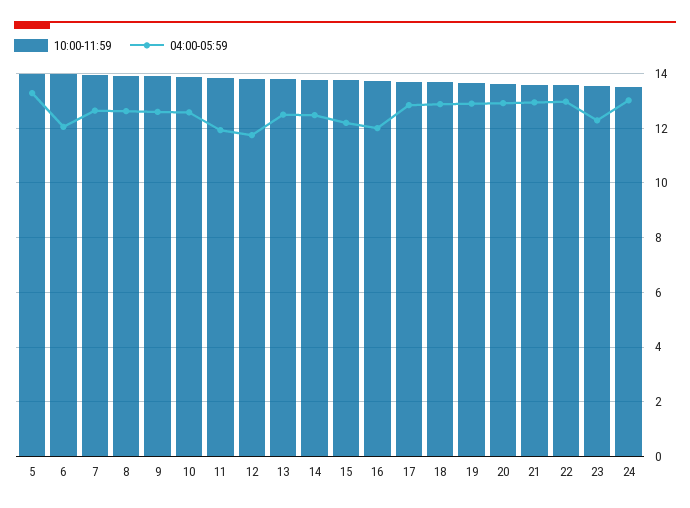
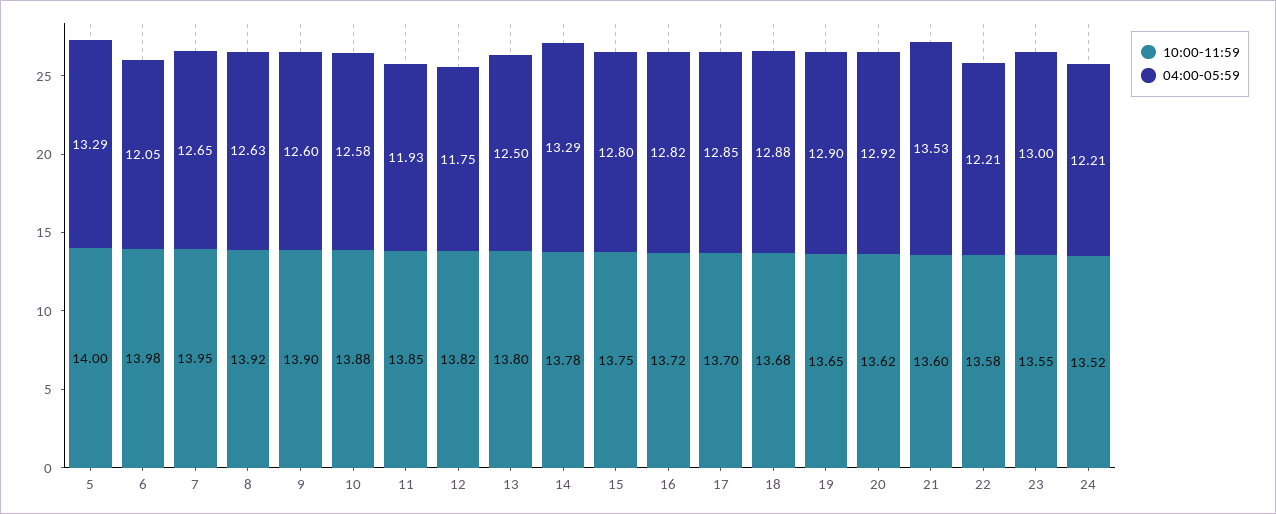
04:00-05:59, 14: 12.5 -> 13.29
04:00-05:59, 15: 12.25 -> 12.8
04:00-05:59, 16: 12 -> 12.82
04:00-05:59, 21: 13 -> 13.53
04:00-05:59, 22: 13 -> 12.21
04:00-05:59, 23: 12.25 -> 13
04:00-05:59, 24: 13 -> 12.21

